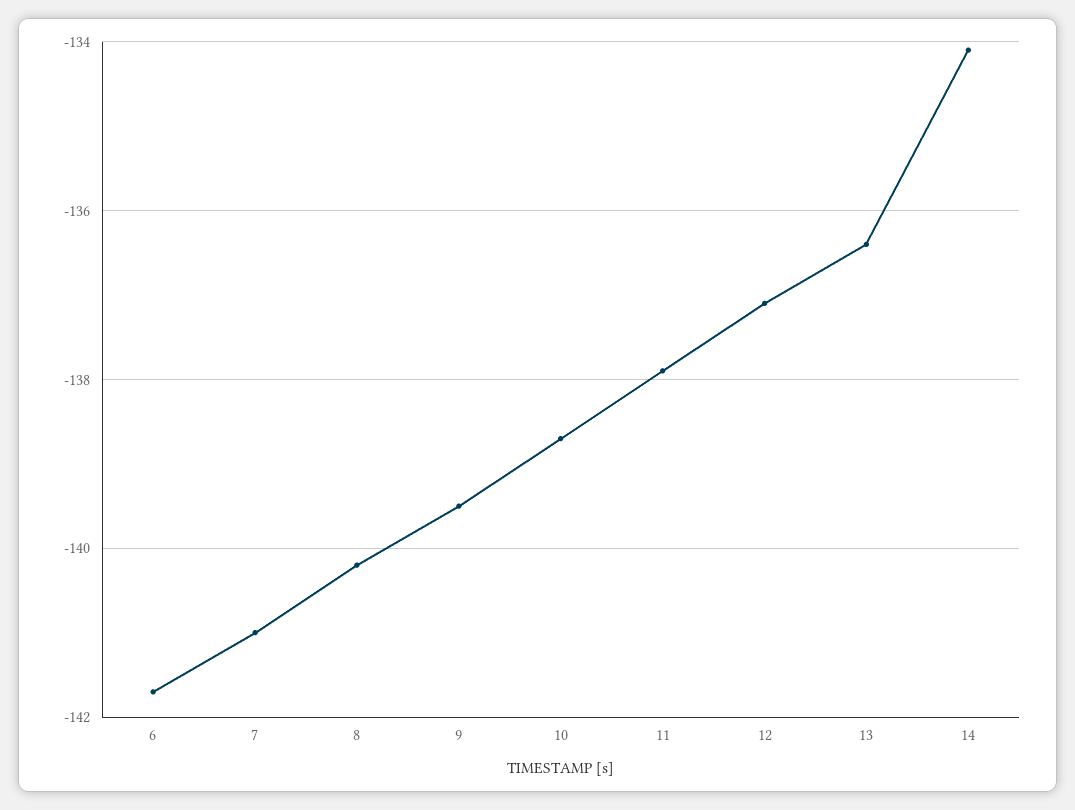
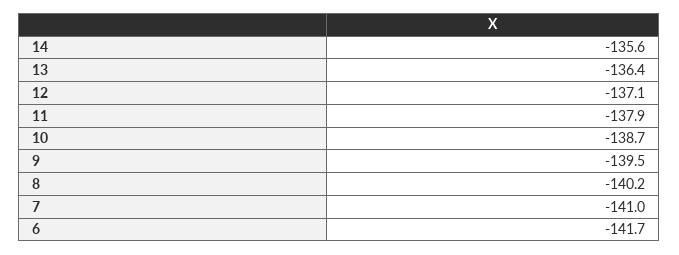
14: -134 -> -135.6

